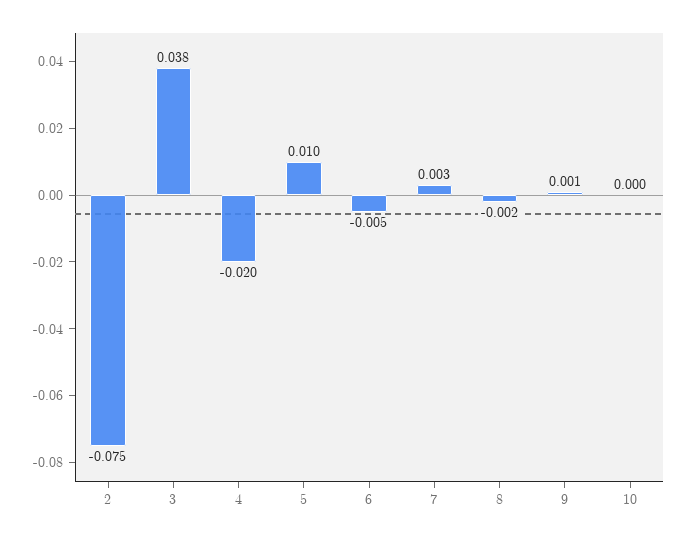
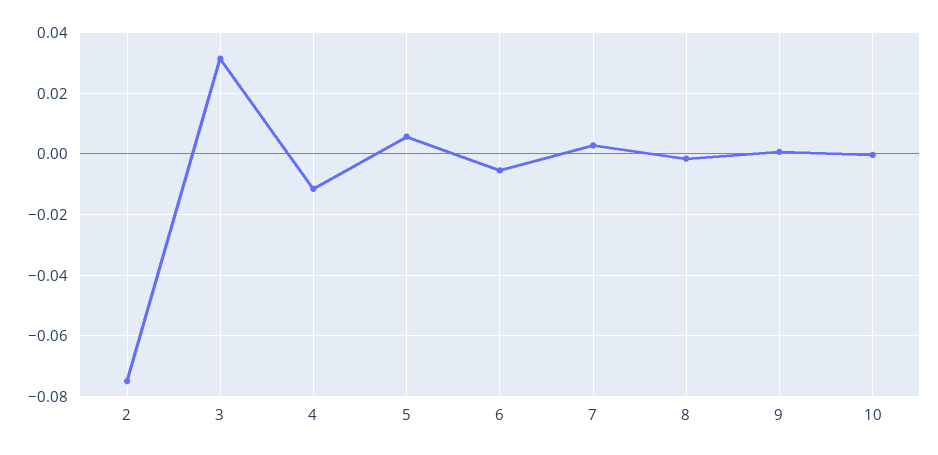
3: 0.038 -> 0.032
4: -0.02 -> -0.012
5: 0.01 -> 0.006

